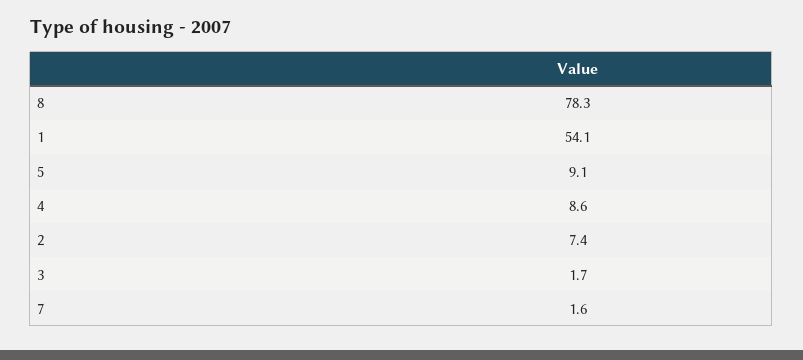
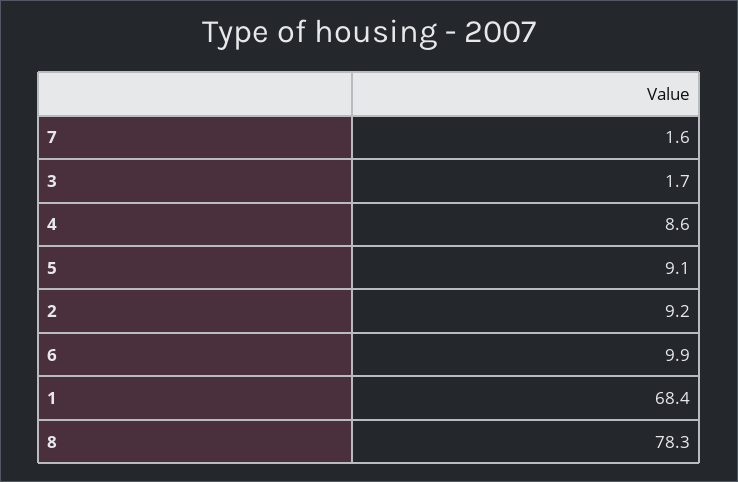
1: 54.1 -> 68.4
2: 7.4 -> 9.2
6: none -> 9.9

